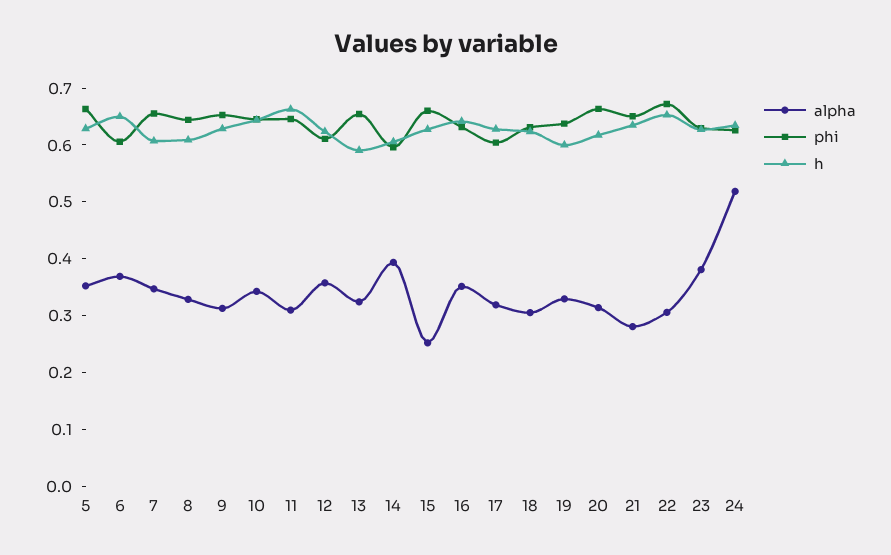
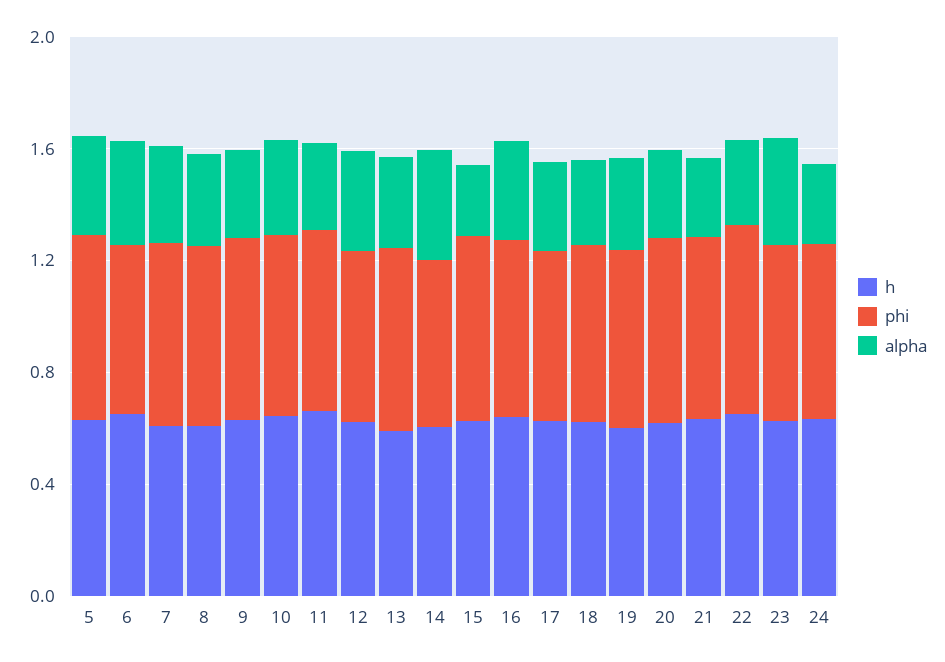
alpha, 24: 0.52 -> 0.3

